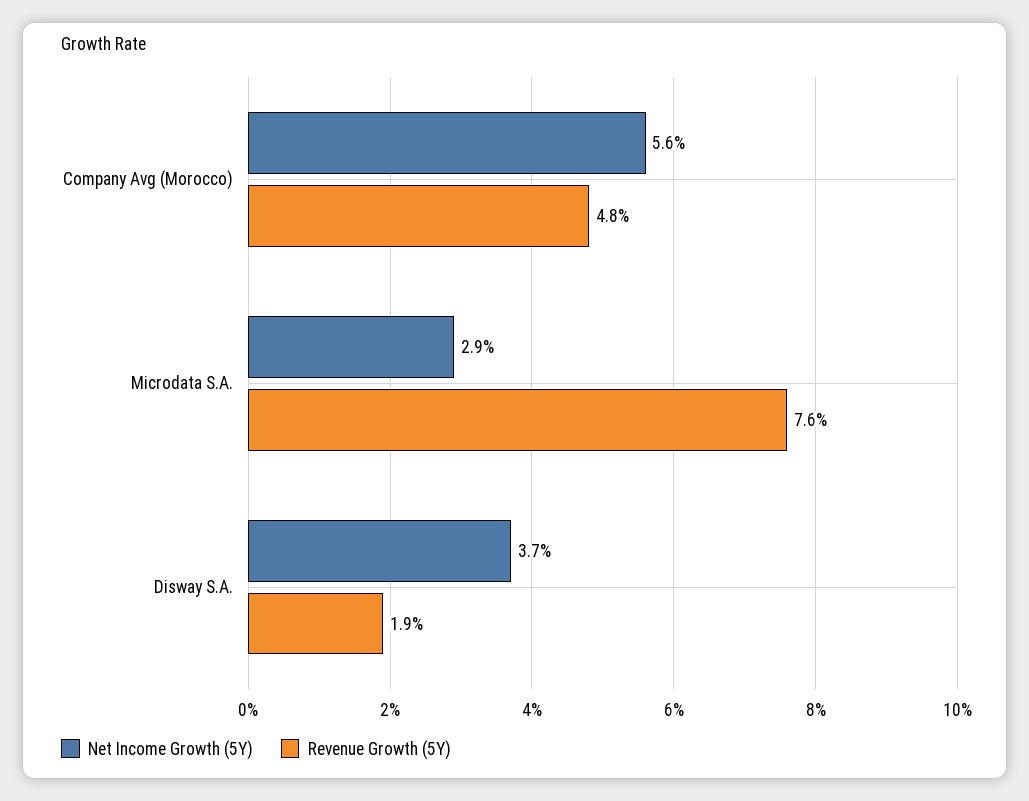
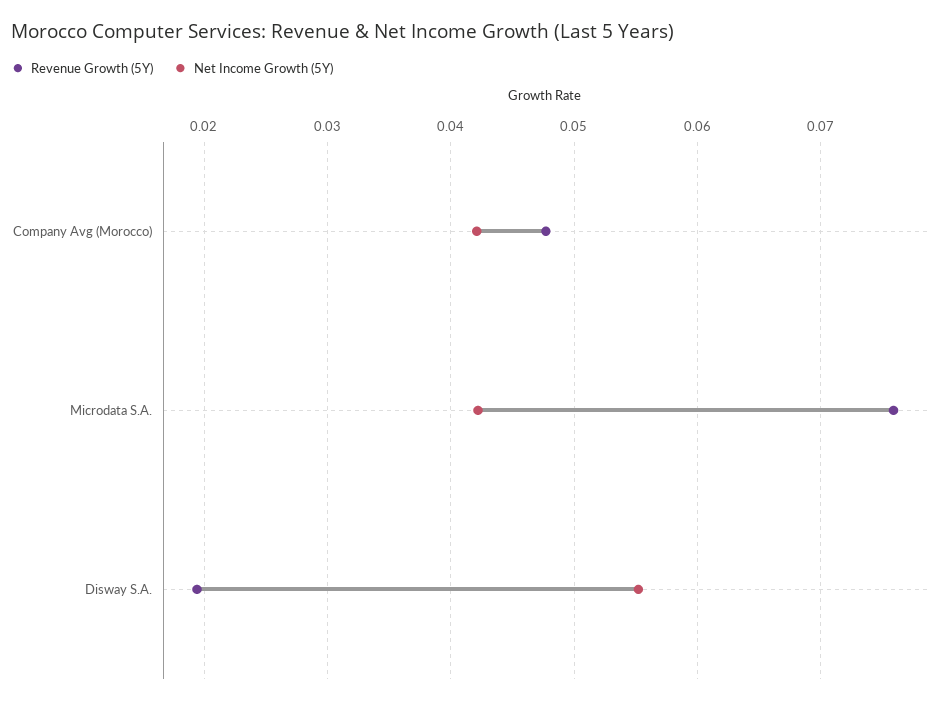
Net Income Growth (5Y), Company Avg (Morocco): 0.056 -> 0.042
Net Income Growth (5Y), Microdata S.A.: 0.029 -> 0.042
Net Income Growth (5Y), Disway S.A.: 0.037 -> 0.055

